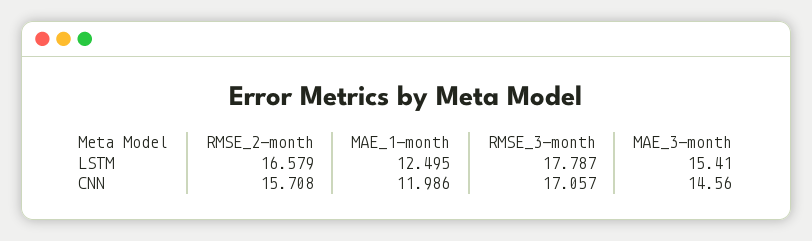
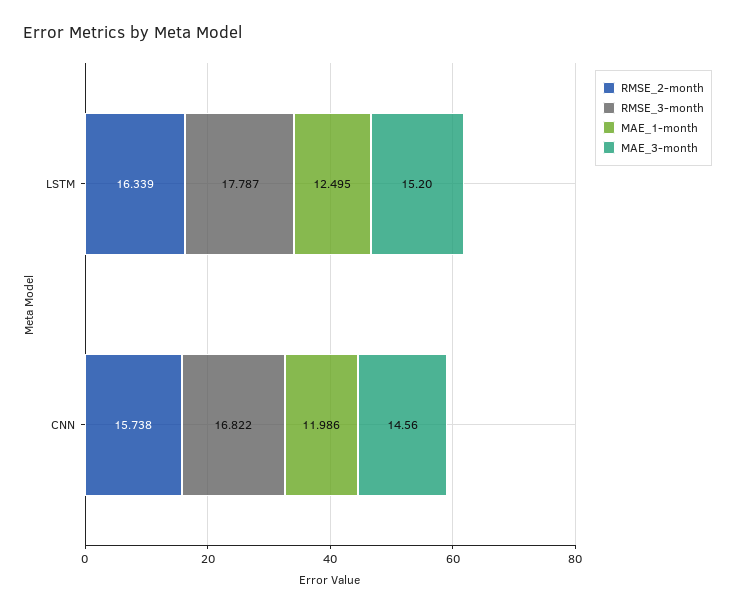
RMSE_2-month, LSTM: 16.579 -> 16.339
MAE_3-month, LSTM: 15.41 -> 15.2
RMSE_2-month, CNN: 15.708 -> 15.738
RMSE_3-month, CNN: 17.057 -> 16.822

